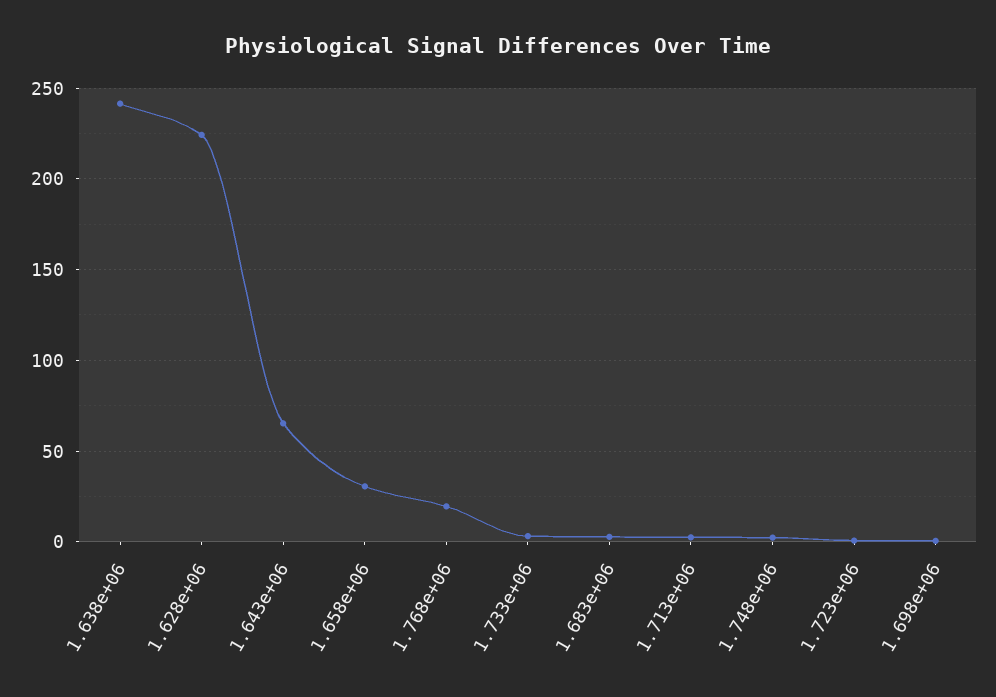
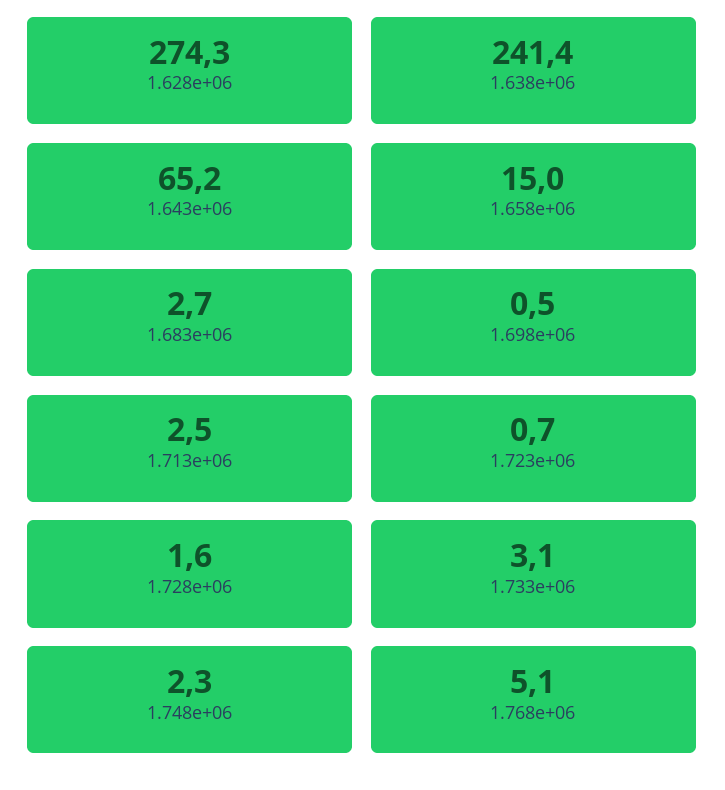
1.628e+06: 225 -> 274.3
1.658e+06: 30 -> 15
1.768e+06: 20 -> 5.1
1.728e+06: none -> 1.6

